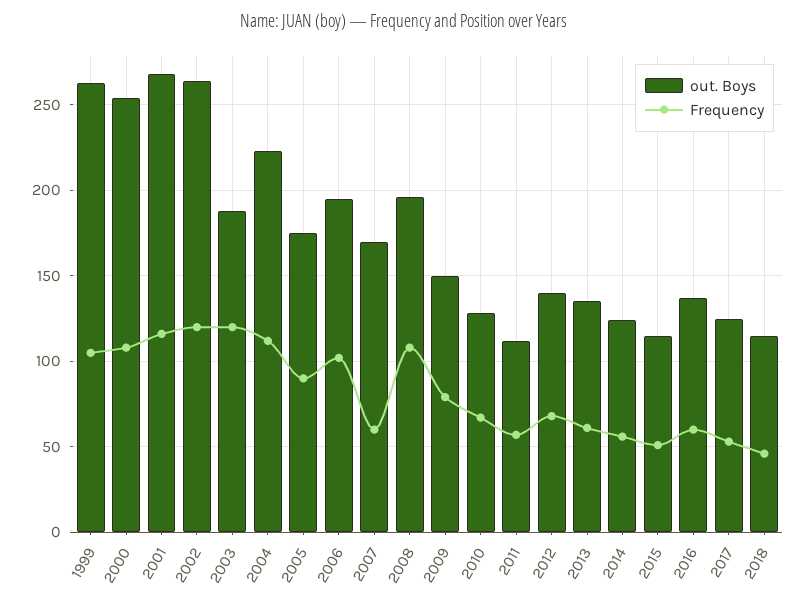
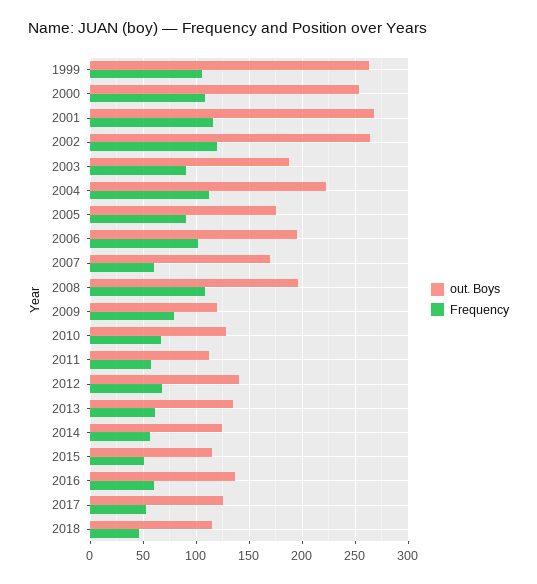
Frequency, 2003: 120 -> 90
out. Boys, 2009: 150 -> 120

